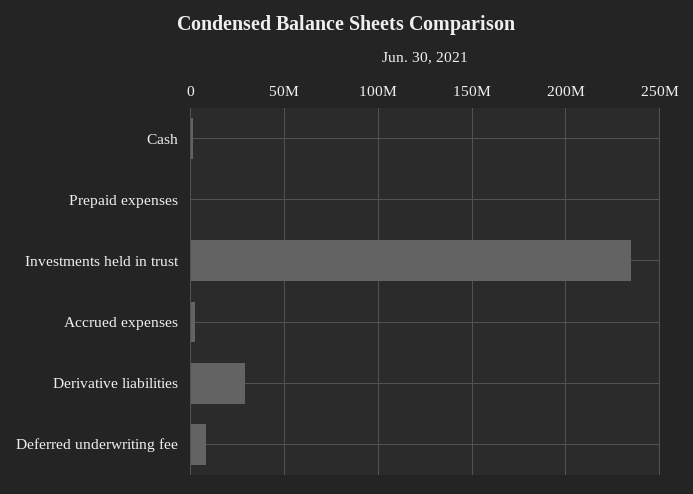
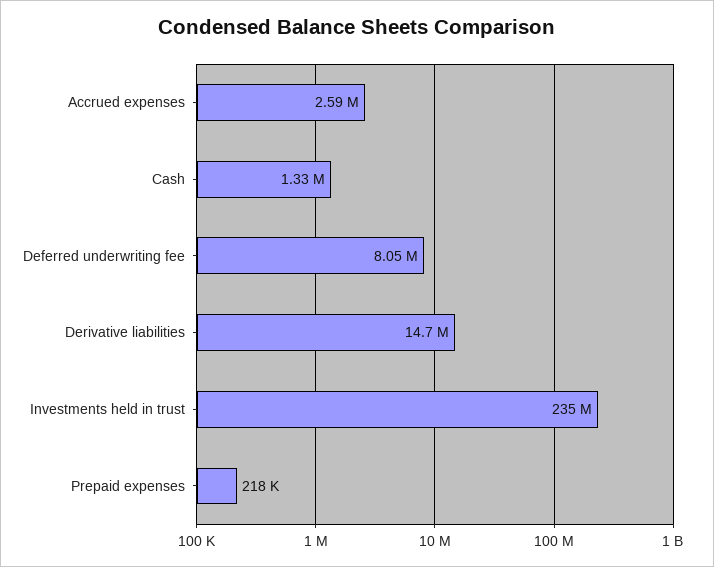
Derivative liabilities: 30000000 -> 14700000

